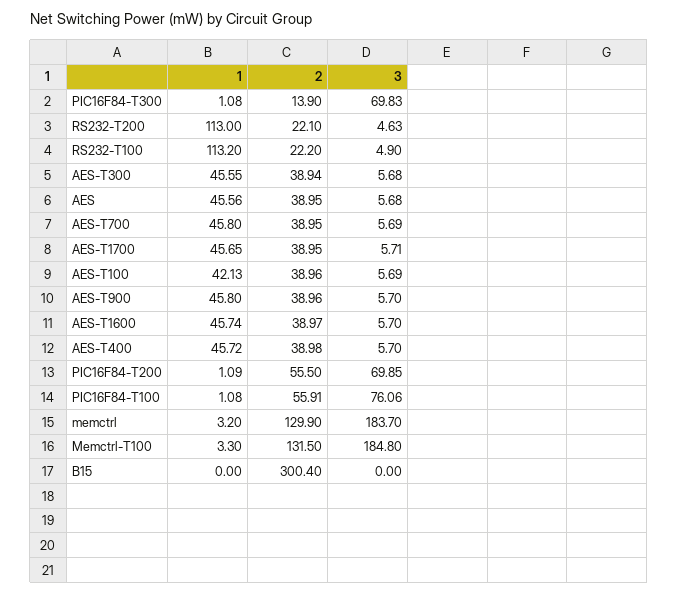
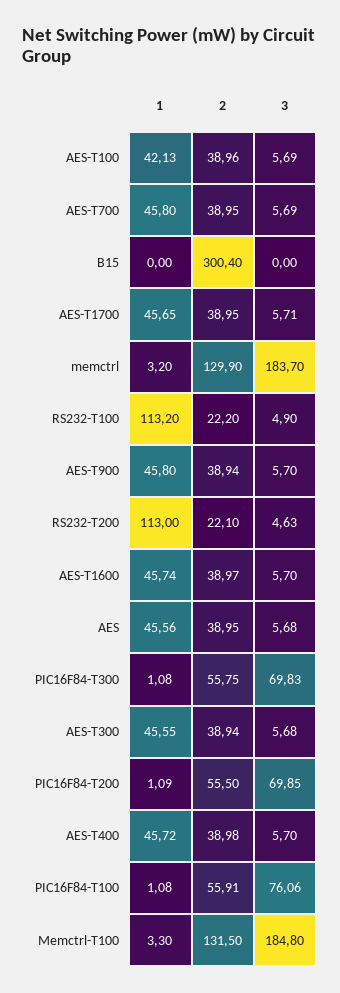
2, PIC16F84-T300: 13.9 -> 55.75
2, AES-T900: 38.96 -> 38.94

